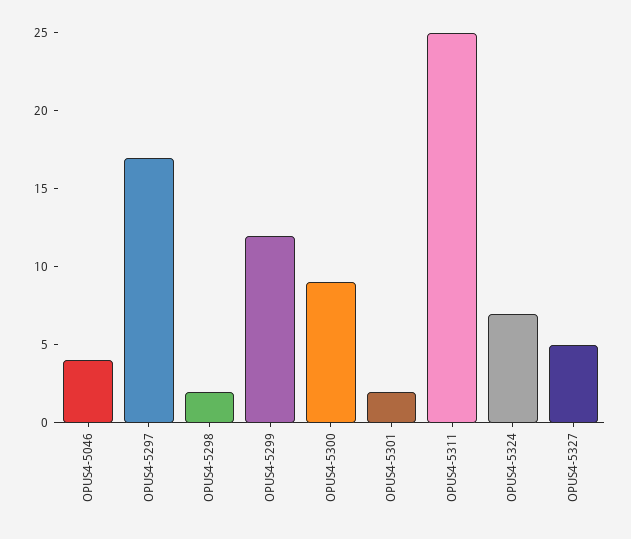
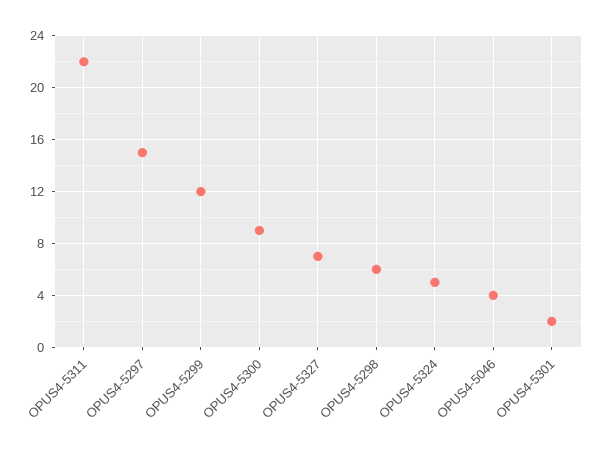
OPUS4-5297: 17 -> 15
OPUS4-5298: 2 -> 6
OPUS4-5311: 25 -> 22
OPUS4-5324: 7 -> 5
OPUS4-5327: 5 -> 7

